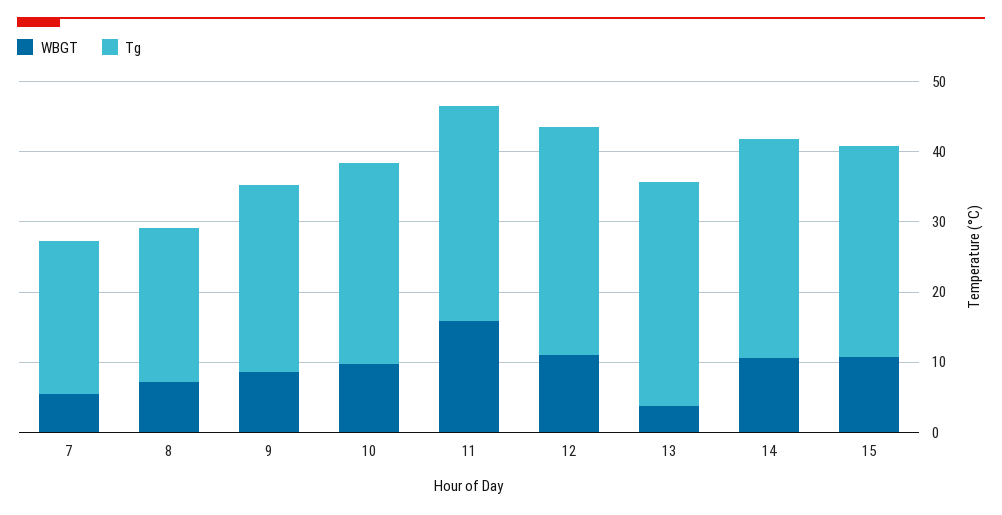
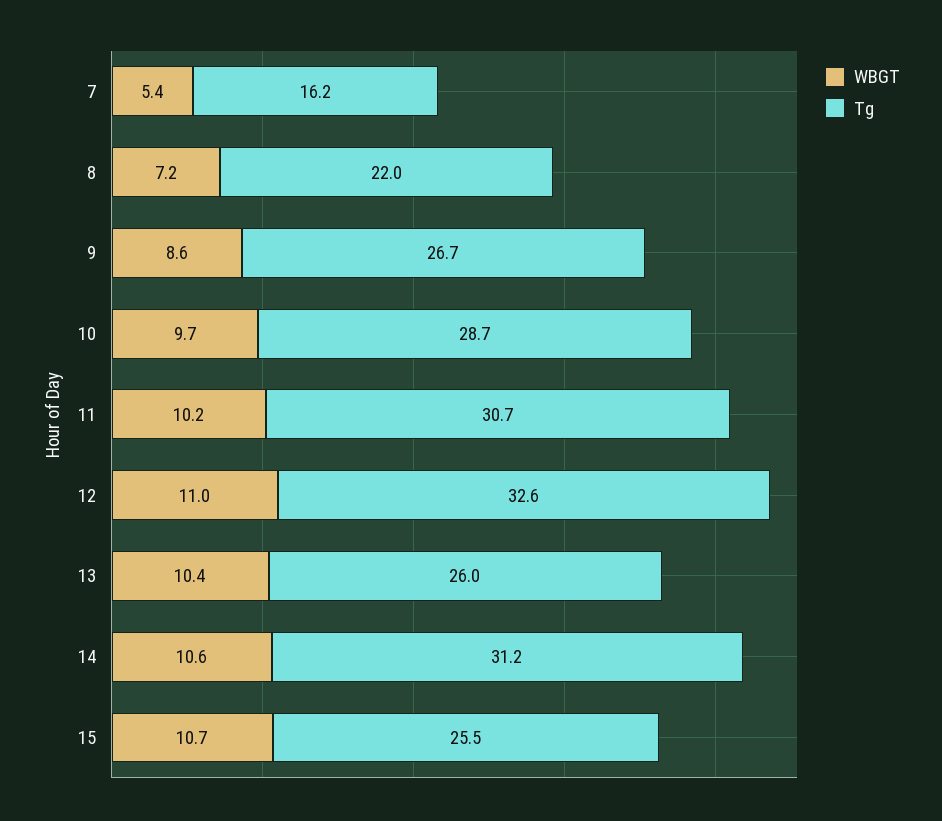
Tg, 7: 22 -> 16.2
WBGT, 11: 16 -> 10.2
WBGT, 13: 4 -> 10.4
Tg, 13: 32 -> 26
Tg, 15: 30 -> 25.5

